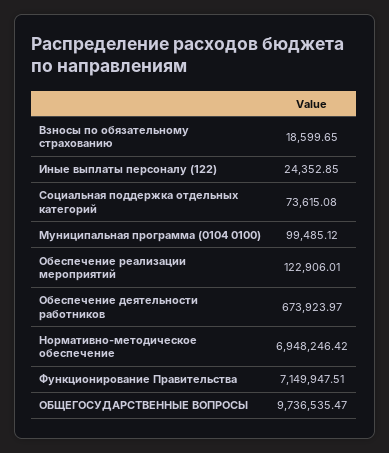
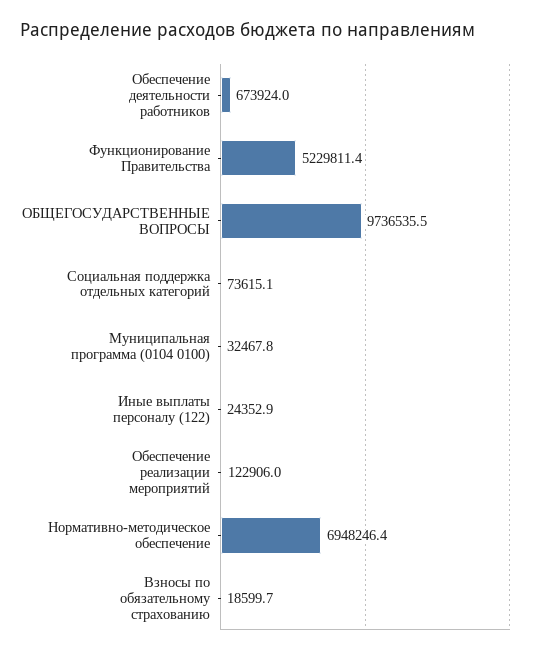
Муниципальная программа (0104 0100): 99485.12 -> 32467.8
Функционирование Правительства: 7149947.51 -> 5229811.4

